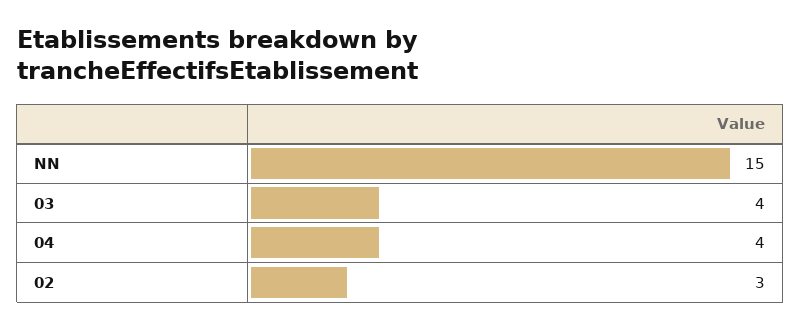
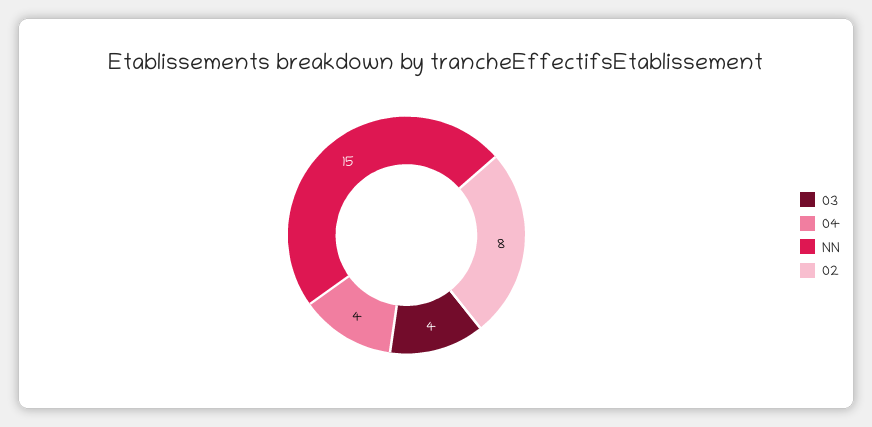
02: 3 -> 8

